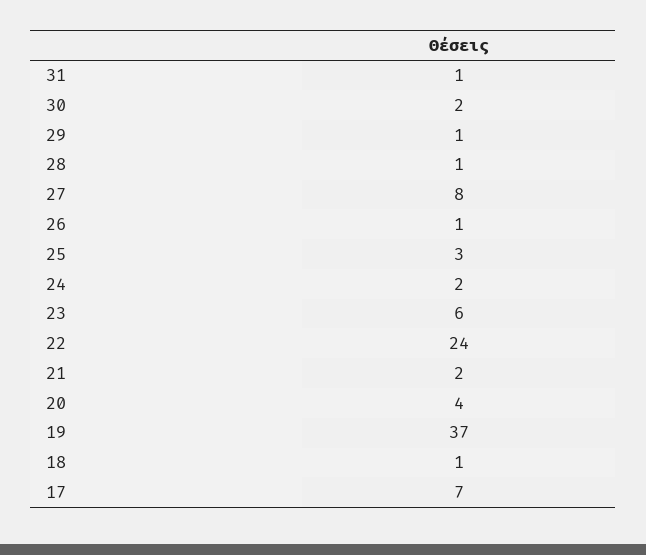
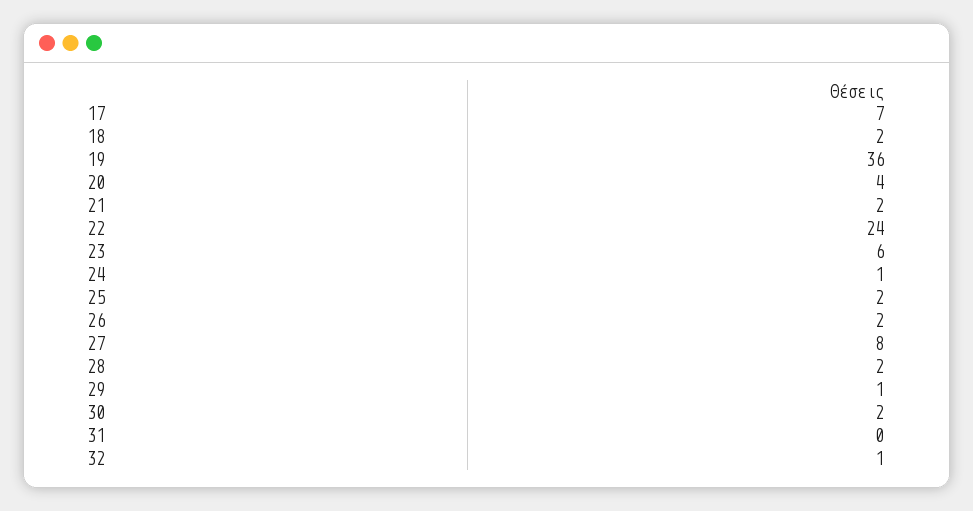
31: 1 -> 0
28: 1 -> 2
26: 1 -> 2
25: 3 -> 2
24: 2 -> 1
19: 37 -> 36
18: 1 -> 2
32: none -> 1

